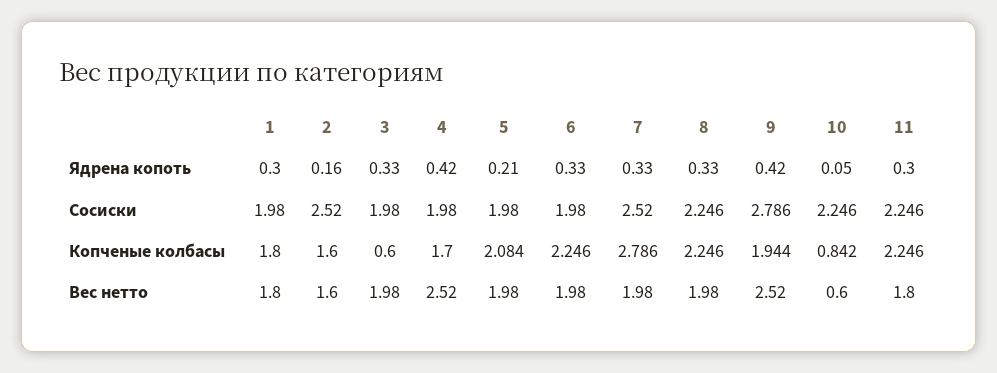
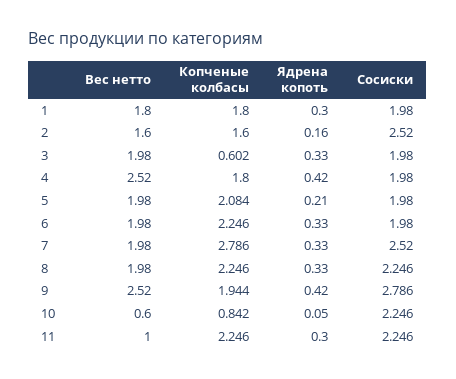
3, Копченые колбасы: 0.6 -> 0.602
4, Копченые колбасы: 1.7 -> 1.8
11, Вес нетто: 1.8 -> 1

